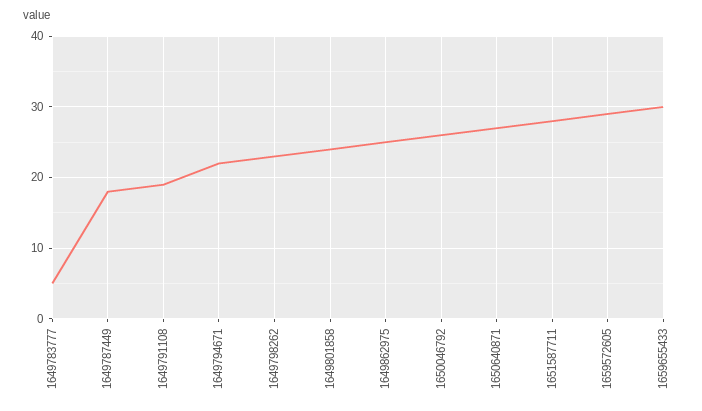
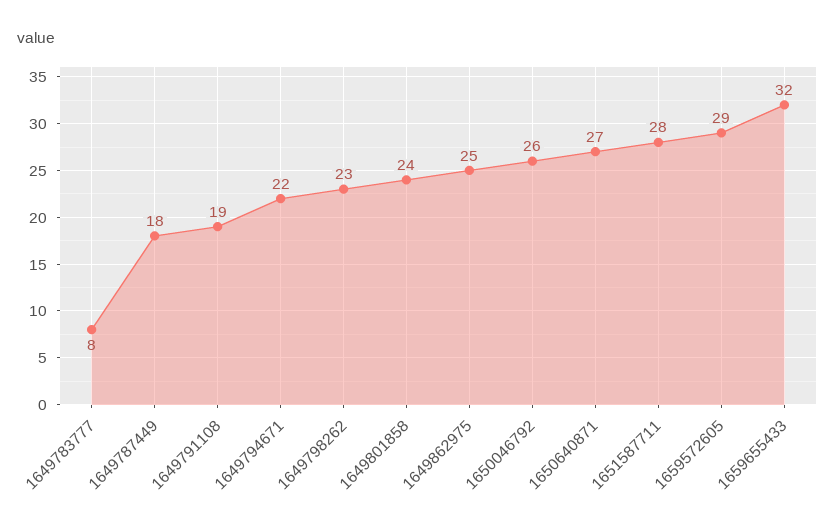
1649783777: 5 -> 8
1659655433: 30 -> 32

